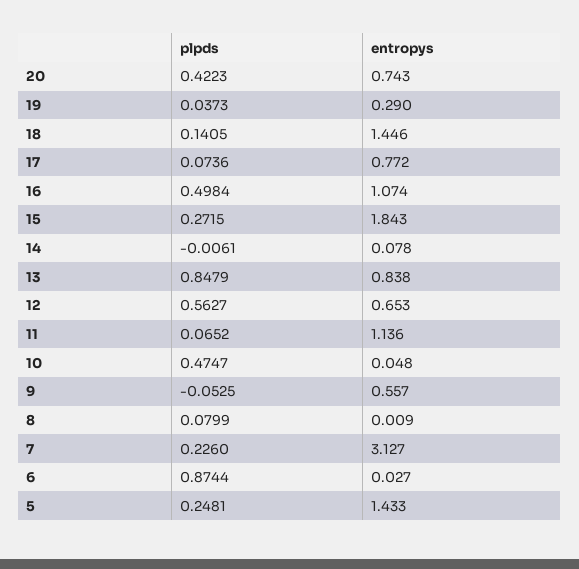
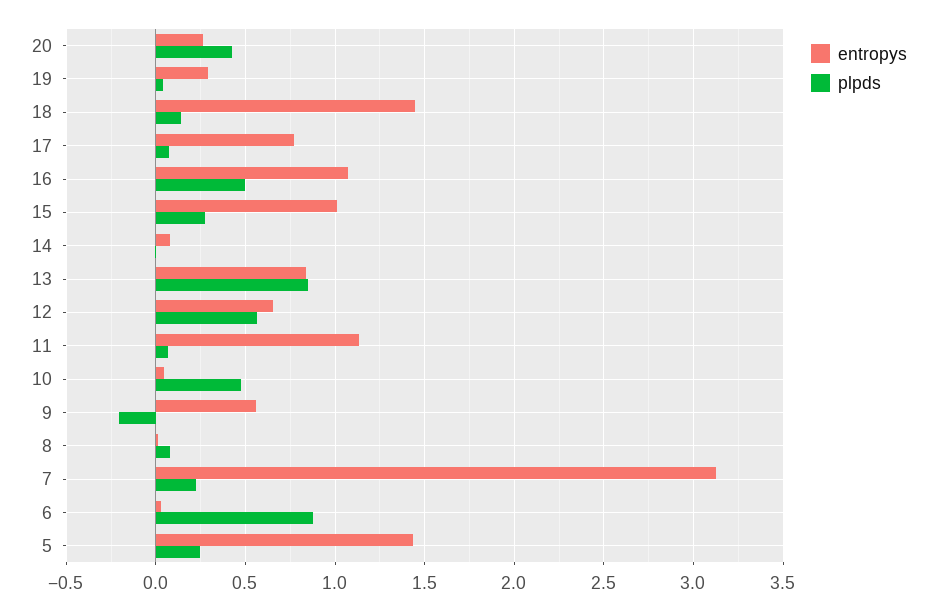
entropys, 20: 0.743 -> 0.25
entropys, 15: 1.843 -> 1
plpds, 9: -0.0525 -> -0.2

